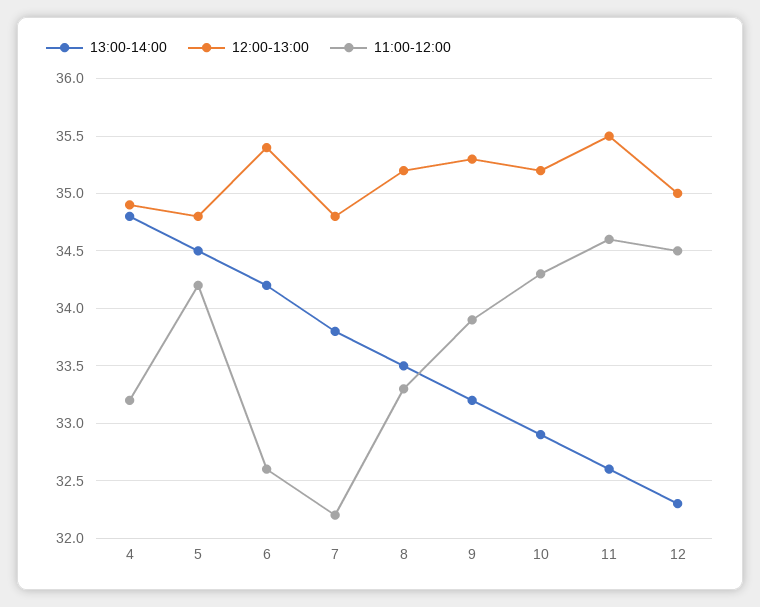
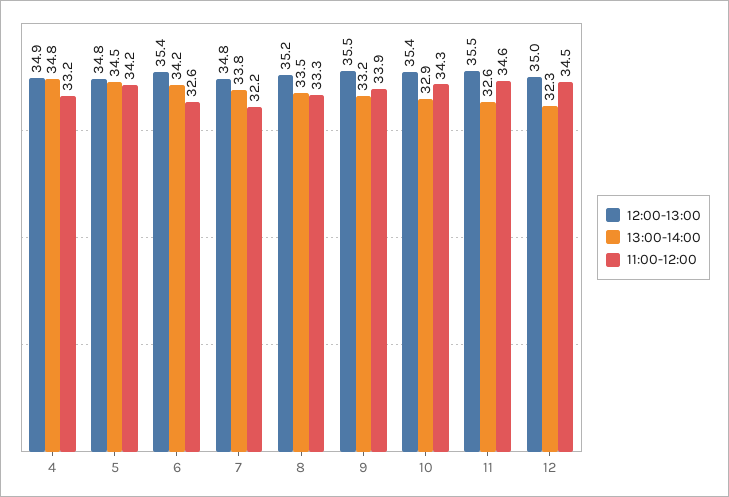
12:00-13:00, 9: 35.3 -> 35.5
12:00-13:00, 10: 35.2 -> 35.4

